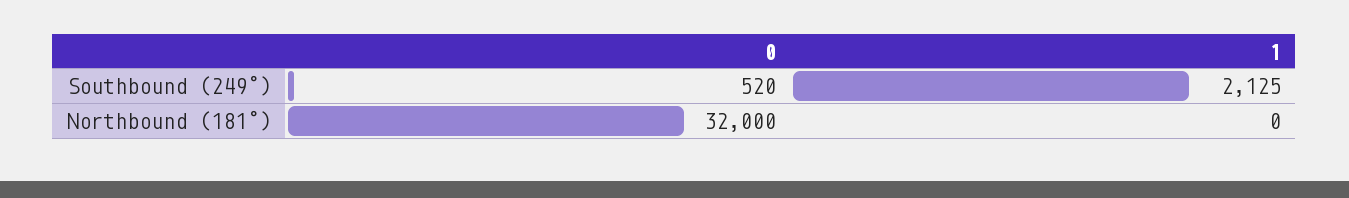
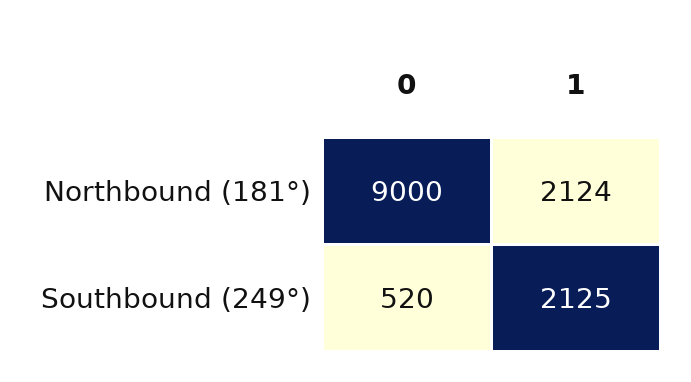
0, Northbound (181°): 32000 -> 9000
1, Northbound (181°): 0 -> 2124

